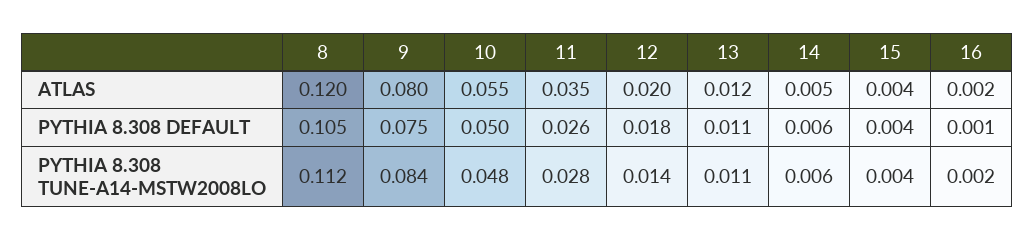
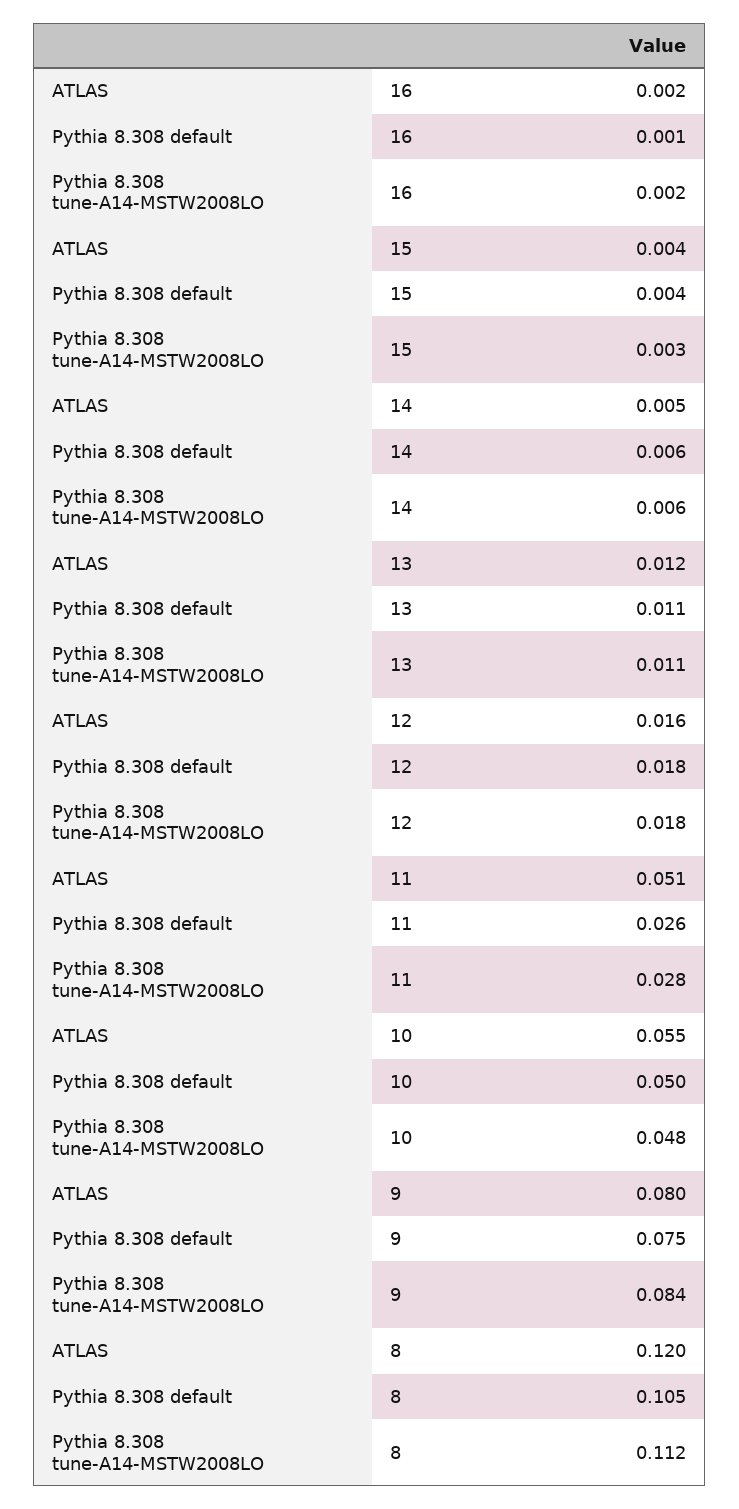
11, ATLAS: 0.035 -> 0.051
12, ATLAS: 0.02 -> 0.016
12, PYTHIA 8.308 TUNE-A14-MSTW2008LO: 0.014 -> 0.018
15, PYTHIA 8.308 TUNE-A14-MSTW2008LO: 0.004 -> 0.003

